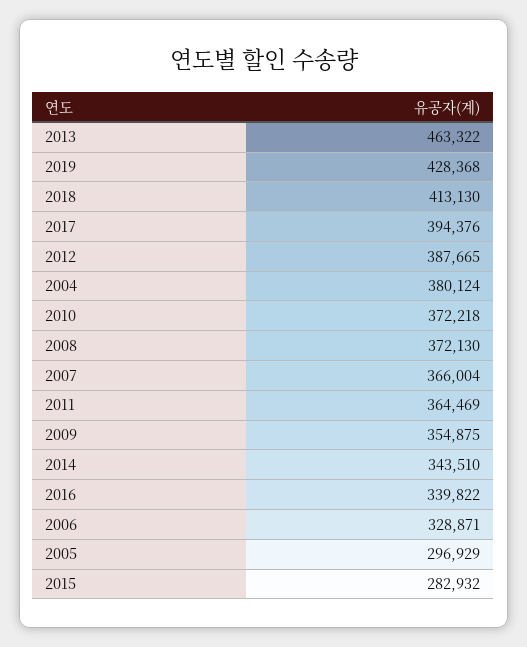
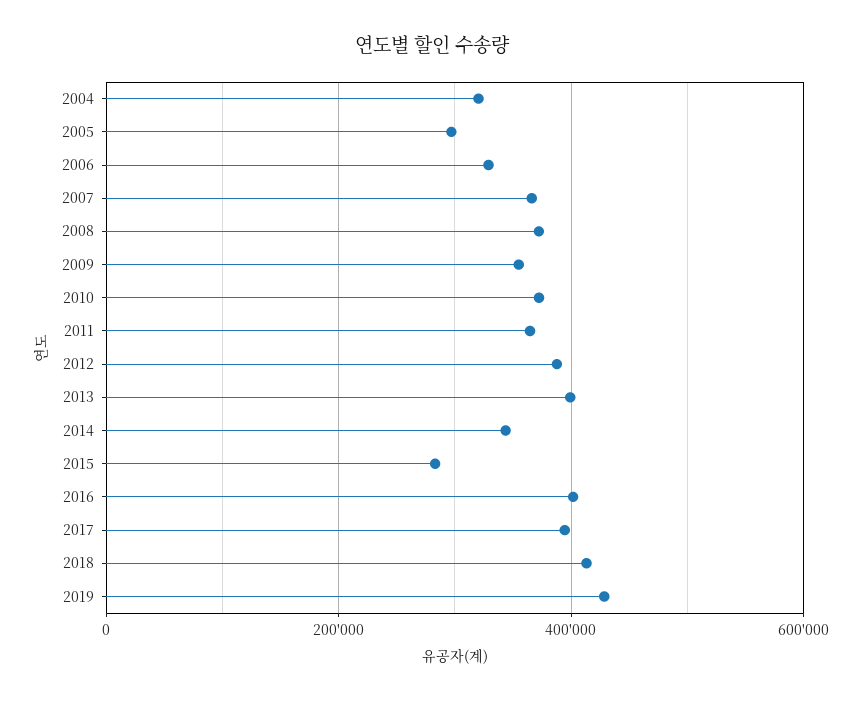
2013: 463322 -> 400000
2004: 380124 -> 320000
2016: 339822 -> 400000

